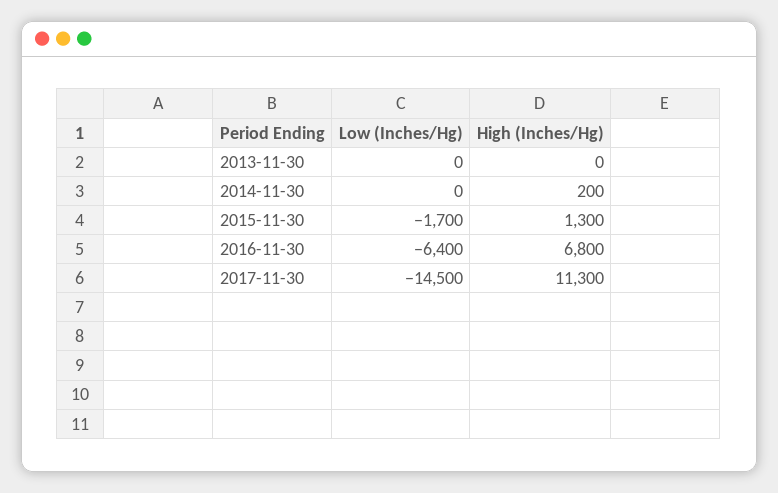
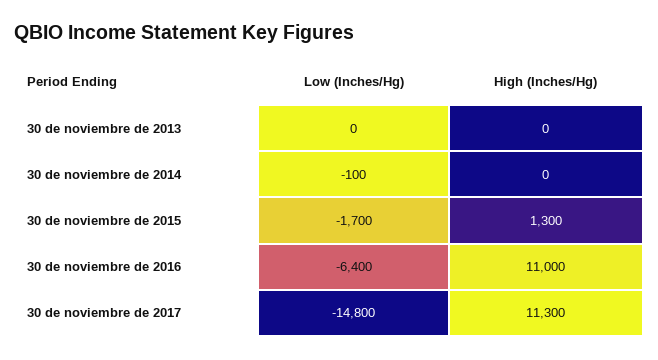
Low (Inches/Hg), 2014-11-30: 0 -> -100
High (Inches/Hg), 2014-11-30: 200 -> 0
High (Inches/Hg), 2016-11-30: 6800 -> 11000
Low (Inches/Hg), 2017-11-30: -14500 -> -14800

